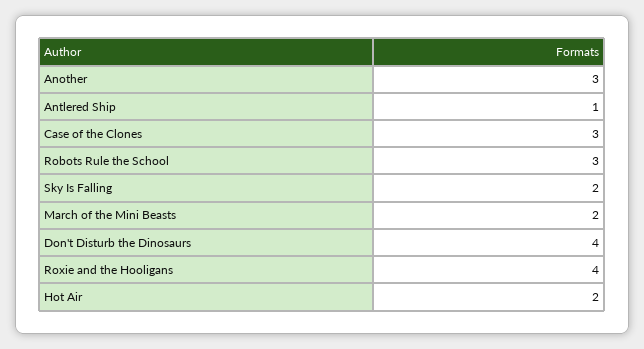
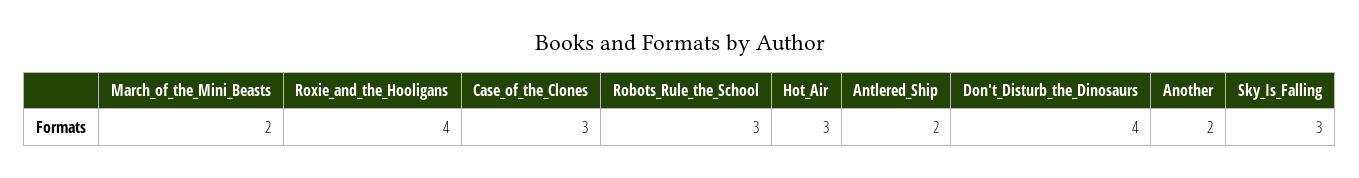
Another: 3 -> 2
Antlered Ship: 1 -> 2
Sky Is Falling: 2 -> 3
Hot Air: 2 -> 3

